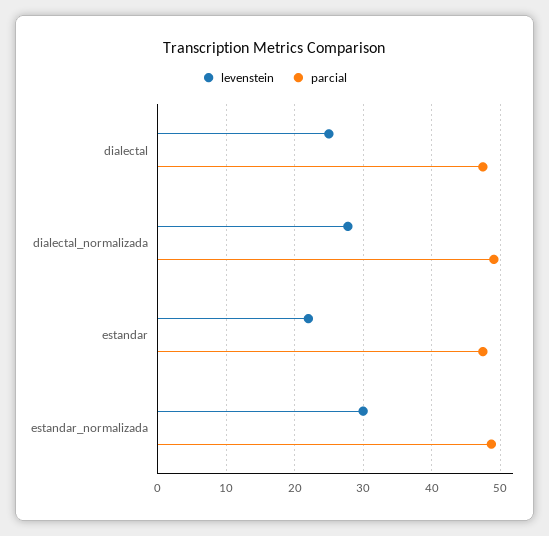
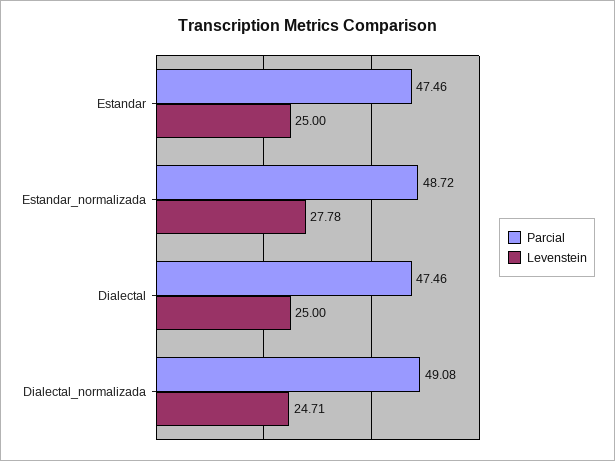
levenstein, dialectal_normalizada: 28 -> 24.71
levenstein, estandar: 22 -> 25
levenstein, estandar_normalizada: 30 -> 27.78

